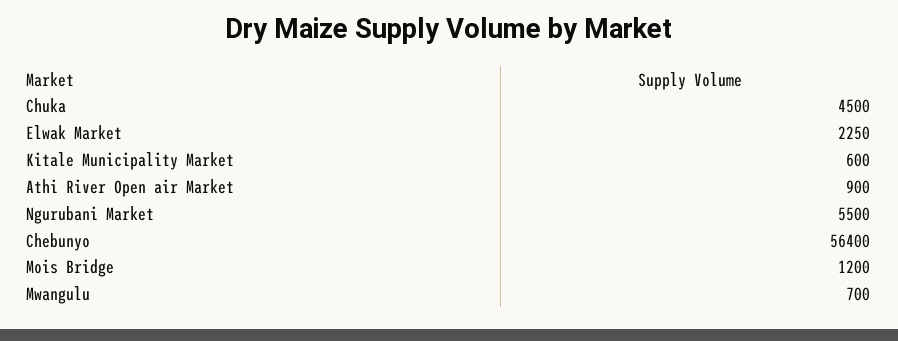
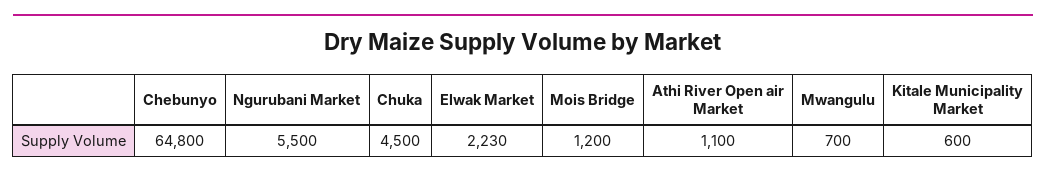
Elwak Market: 2250 -> 2230
Athi River Open air Market: 900 -> 1100
Chebunyo: 56400 -> 64800

